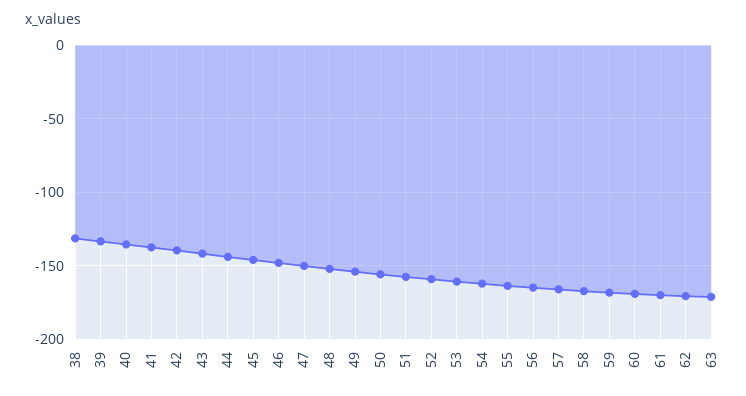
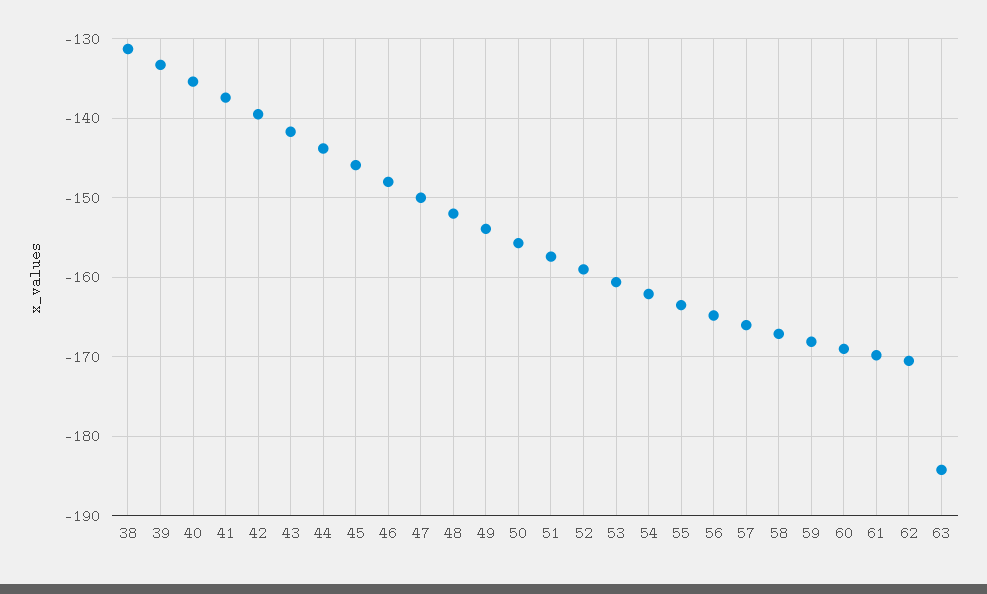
63: -170 -> -184

